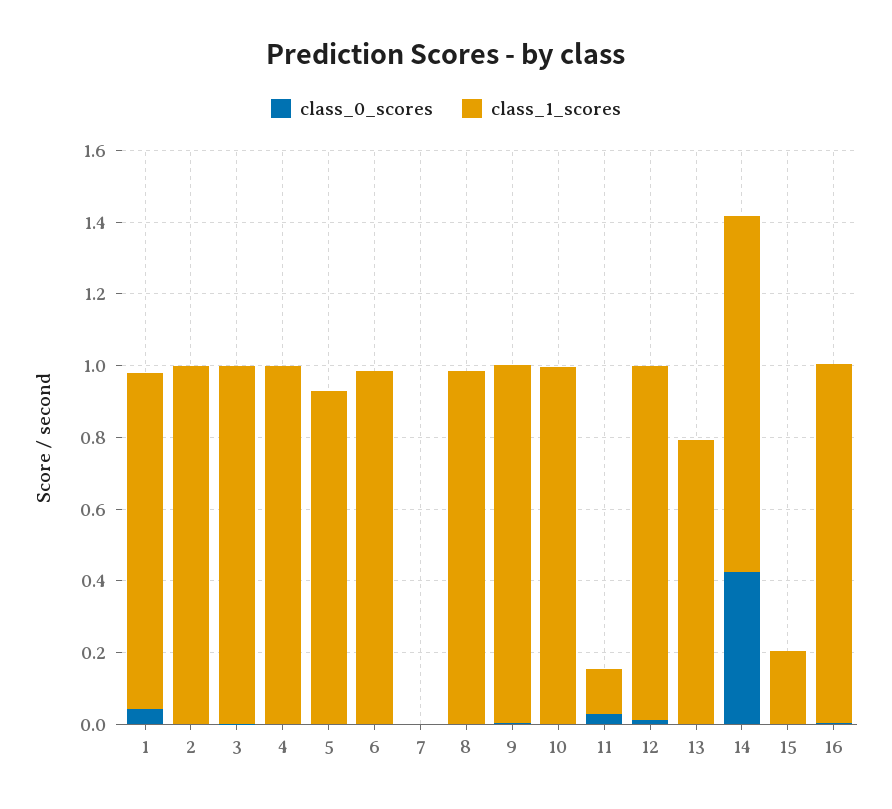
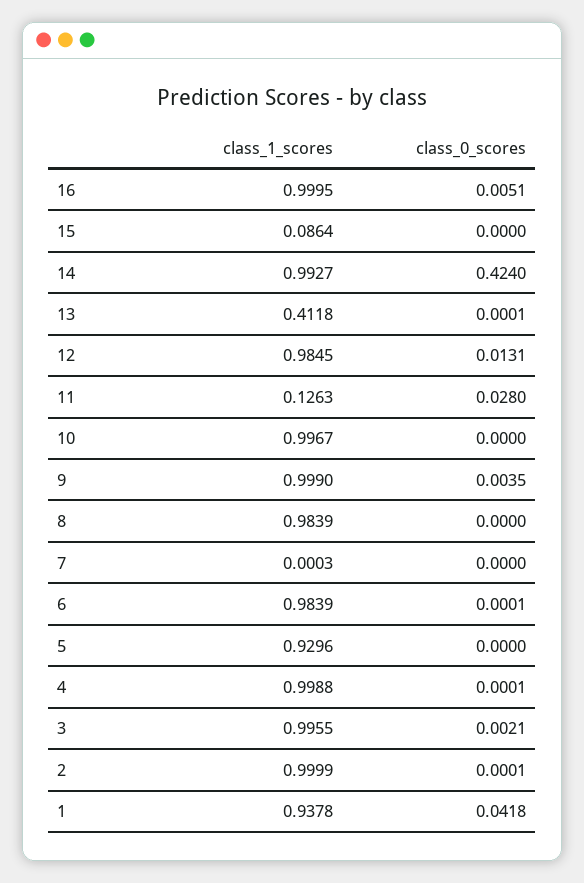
class_1_scores, 13: 0.8 -> 0.4118
class_1_scores, 15: 0.2 -> 0.0864

